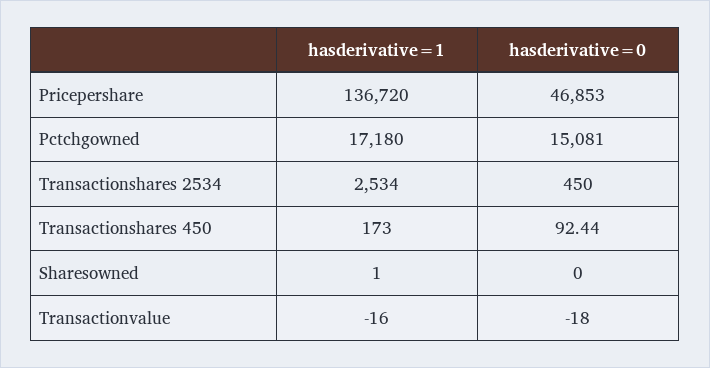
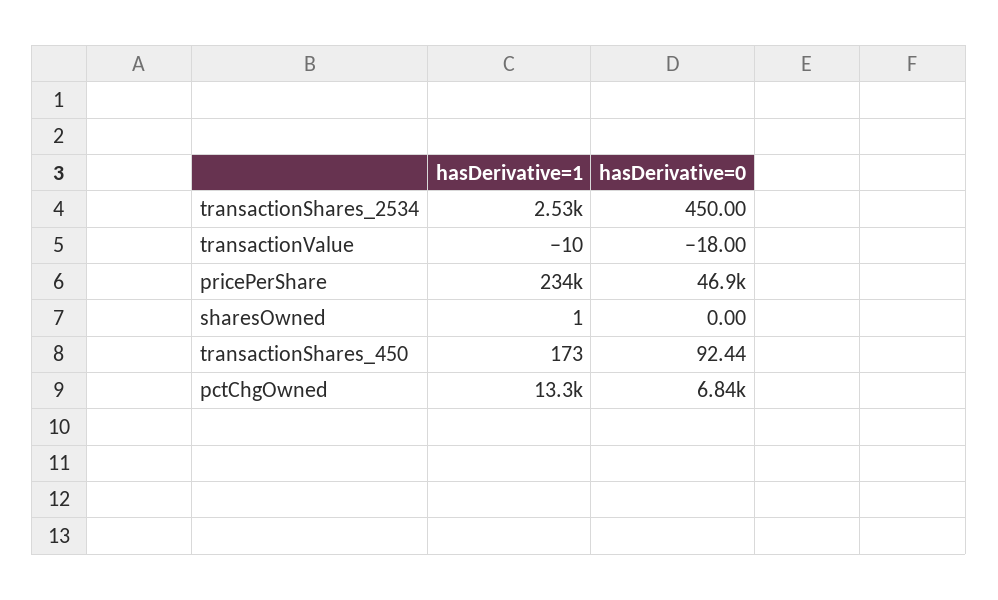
hasderivative=1, Pricepershare: 136720 -> 234000
hasderivative=1, Pctchgowned: 17180 -> 13300
hasderivative=0, Pctchgowned: 15081 -> 6840
hasderivative=1, Transactionvalue: -16 -> -10

